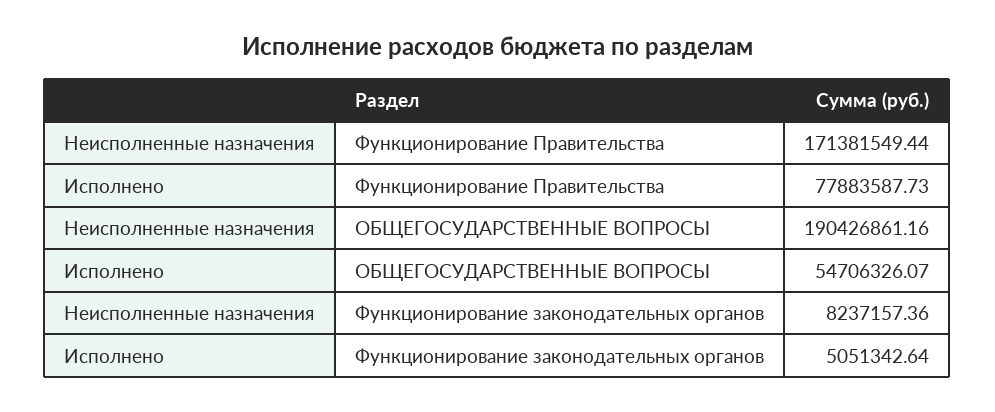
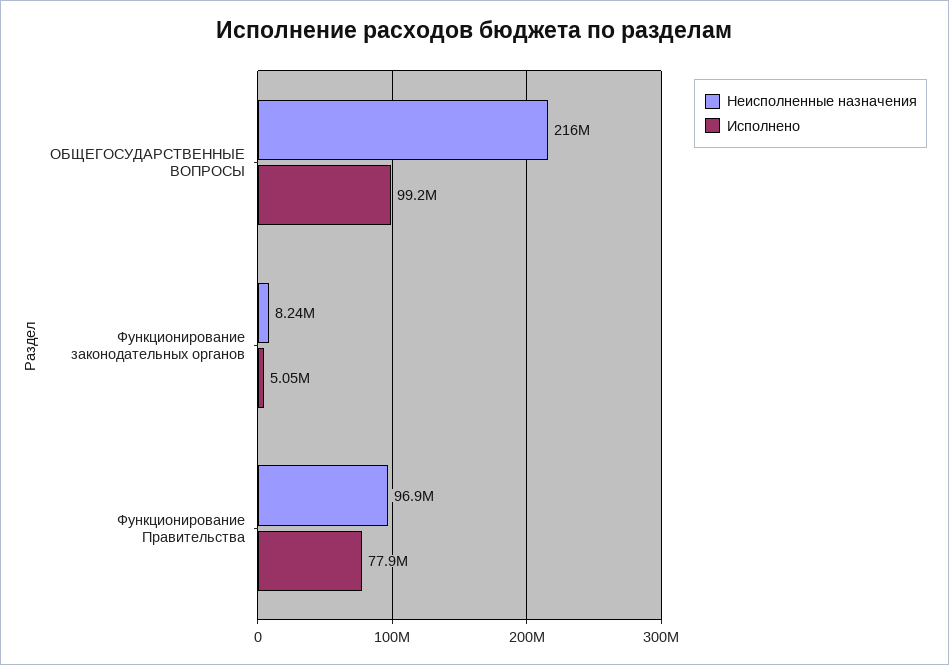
Неисполненные назначения, Функционирование Правительства: 171381549.44 -> 96900000
Неисполненные назначения, ОБЩЕГОСУДАРСТВЕННЫЕ ВОПРОСЫ: 190426861.16 -> 216000000
Исполнено, ОБЩЕГОСУДАРСТВЕННЫЕ ВОПРОСЫ: 54706326.07 -> 99200000

